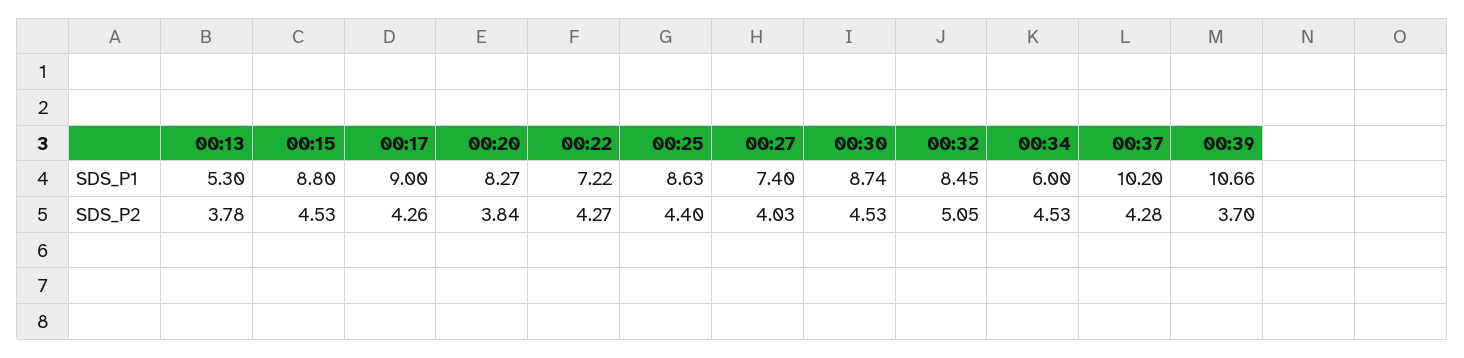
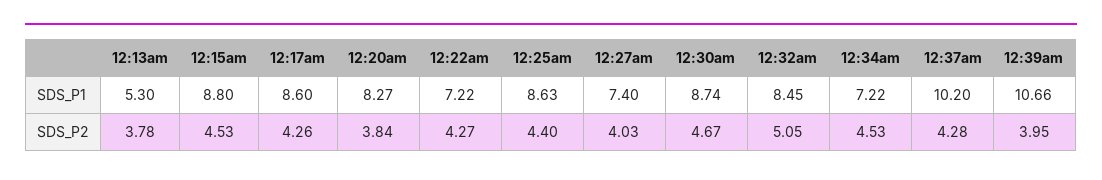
00:17, SDS_P1: 9 -> 8.6
00:34, SDS_P1: 6 -> 7.22
00:30, SDS_P2: 4.53 -> 4.67
00:39, SDS_P2: 3.7 -> 3.95

